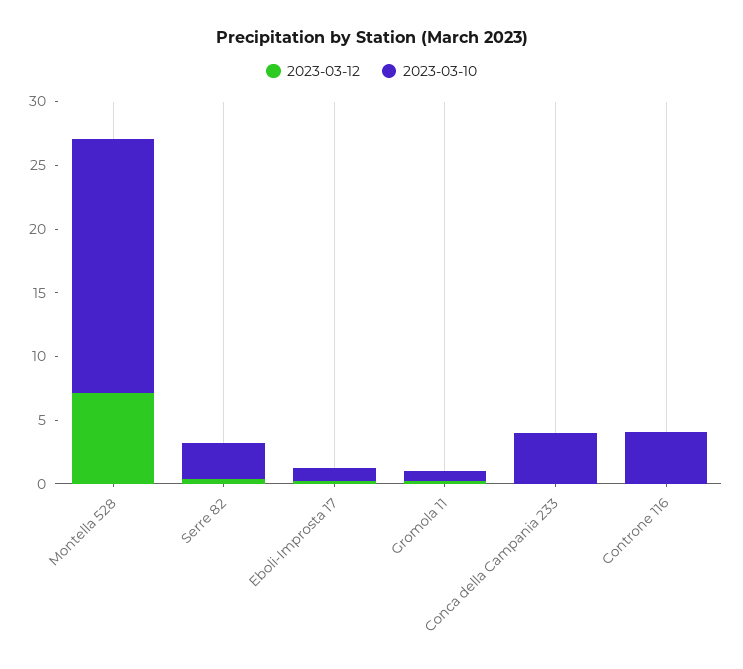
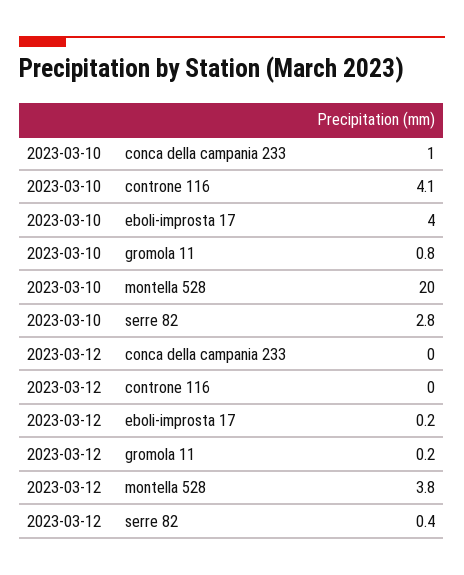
2023-03-12, Montella 528: 7 -> 3.8
2023-03-10, Eboli-Improsta 17: 1 -> 4
2023-03-10, Conca della Campania 233: 4 -> 1

